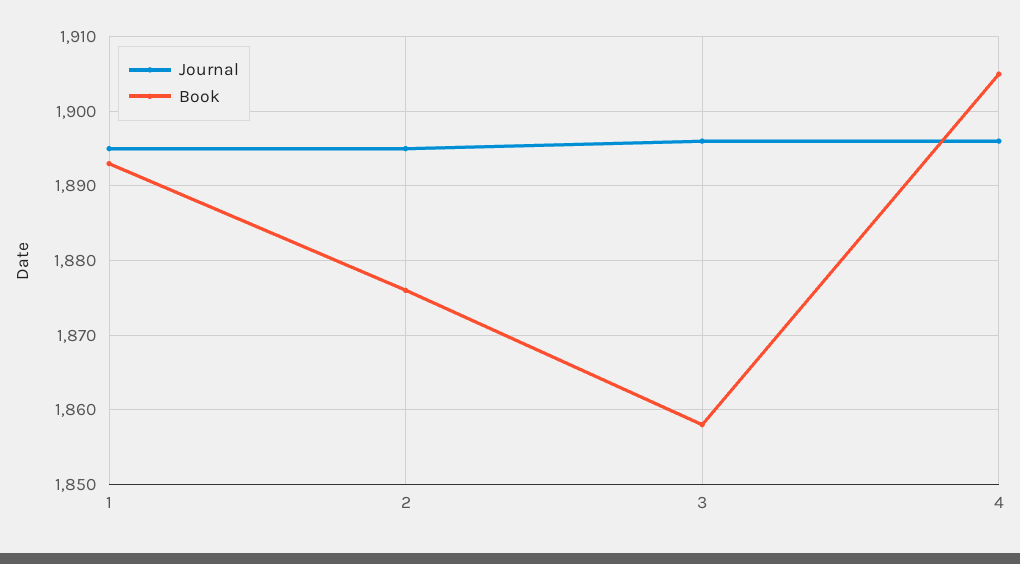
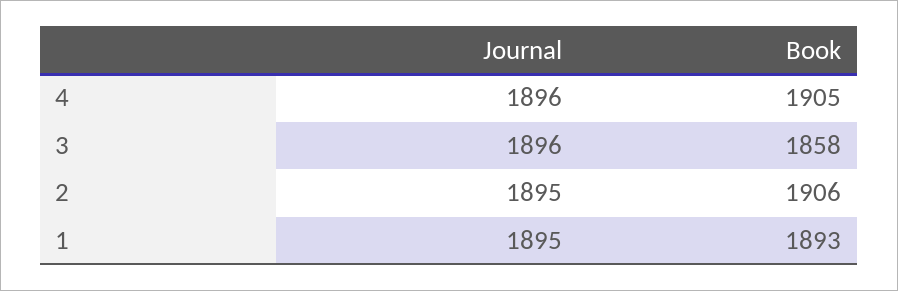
Book, 2: 1876 -> 1906

